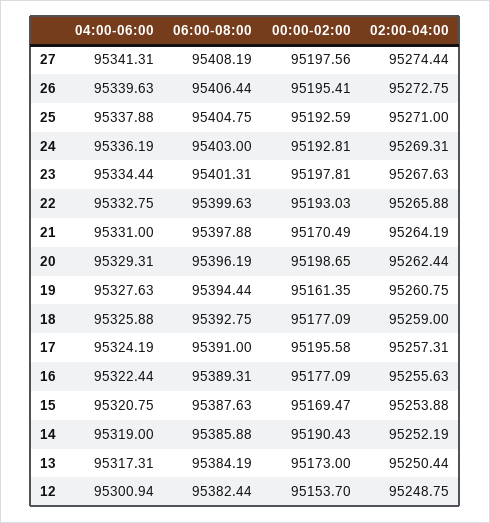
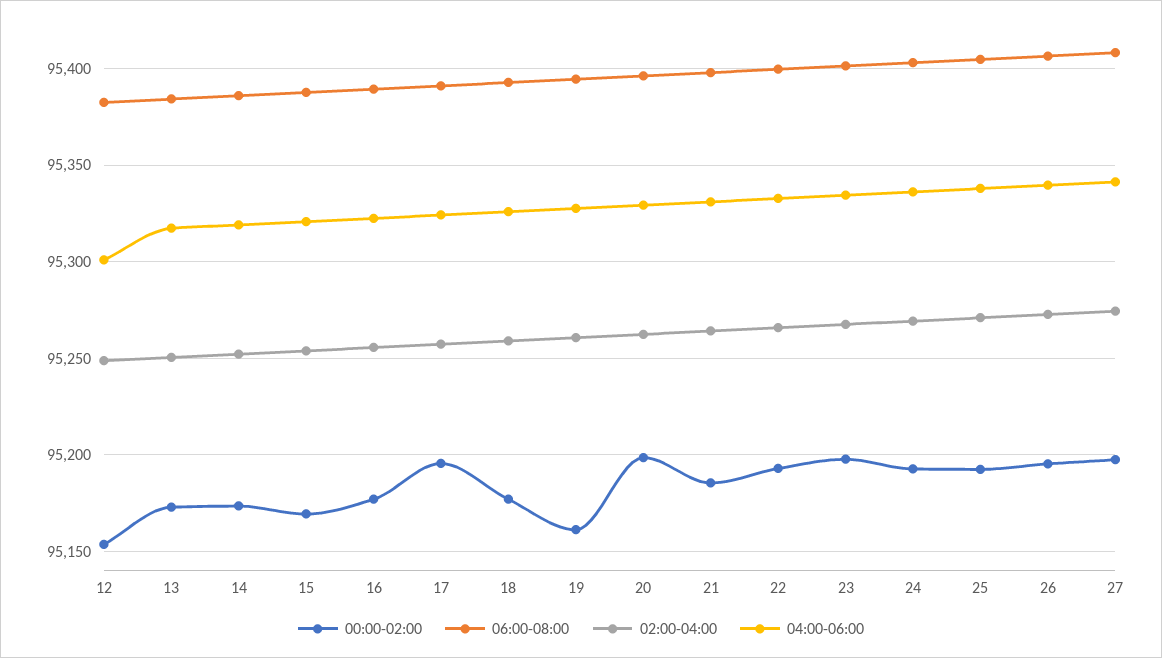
00:00-02:00, 21: 95170.49 -> 95185
00:00-02:00, 14: 95190.43 -> 95175

